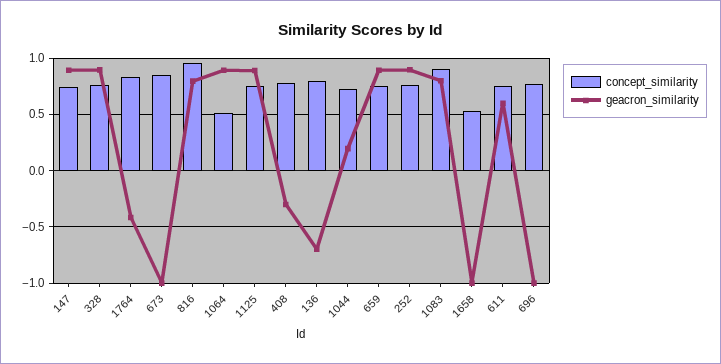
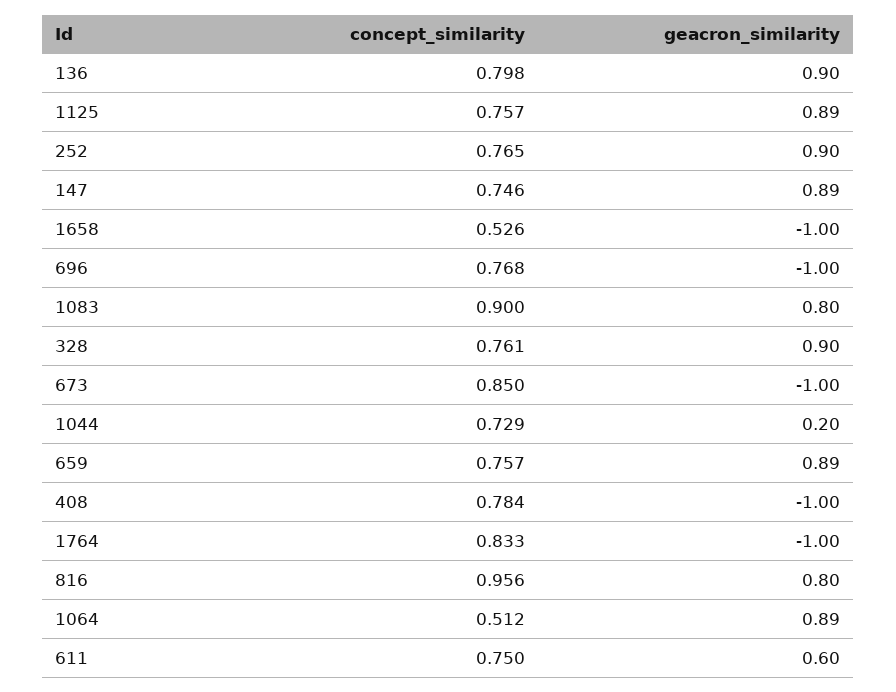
geacron_similarity, 1764: -0.4 -> -1
geacron_similarity, 408: -0.3 -> -1
geacron_similarity, 136: -0.7 -> 0.9

